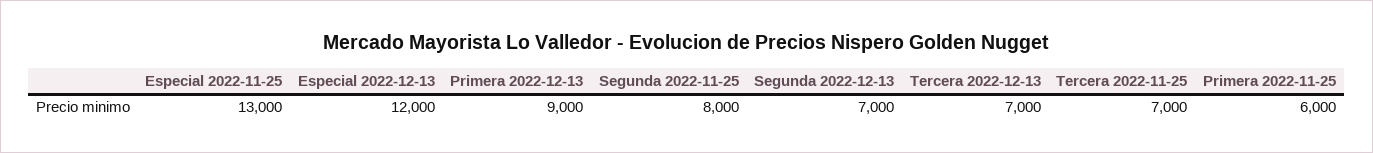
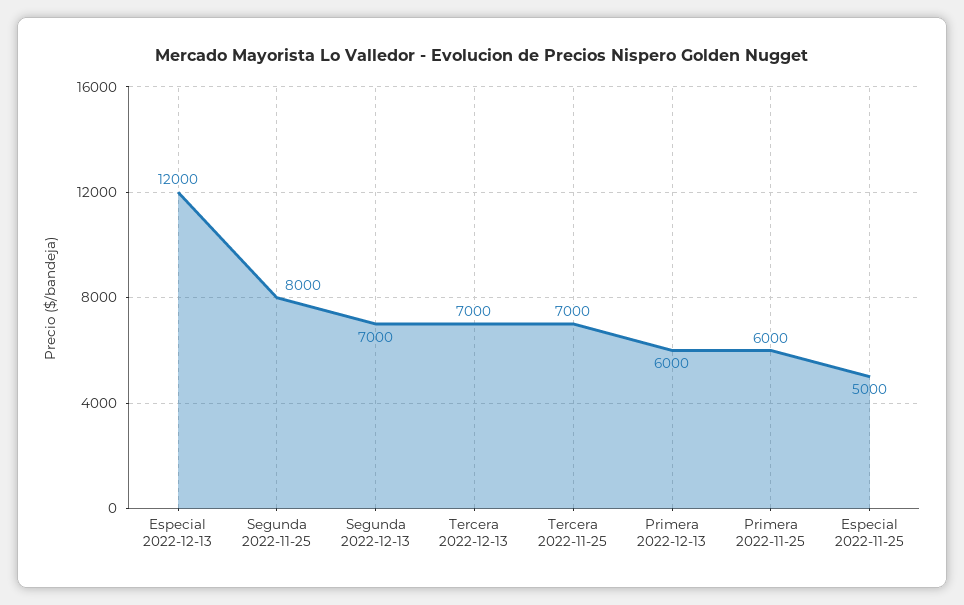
Especial 2022-11-25: 13000 -> 5000
Primera 2022-12-13: 9000 -> 6000

